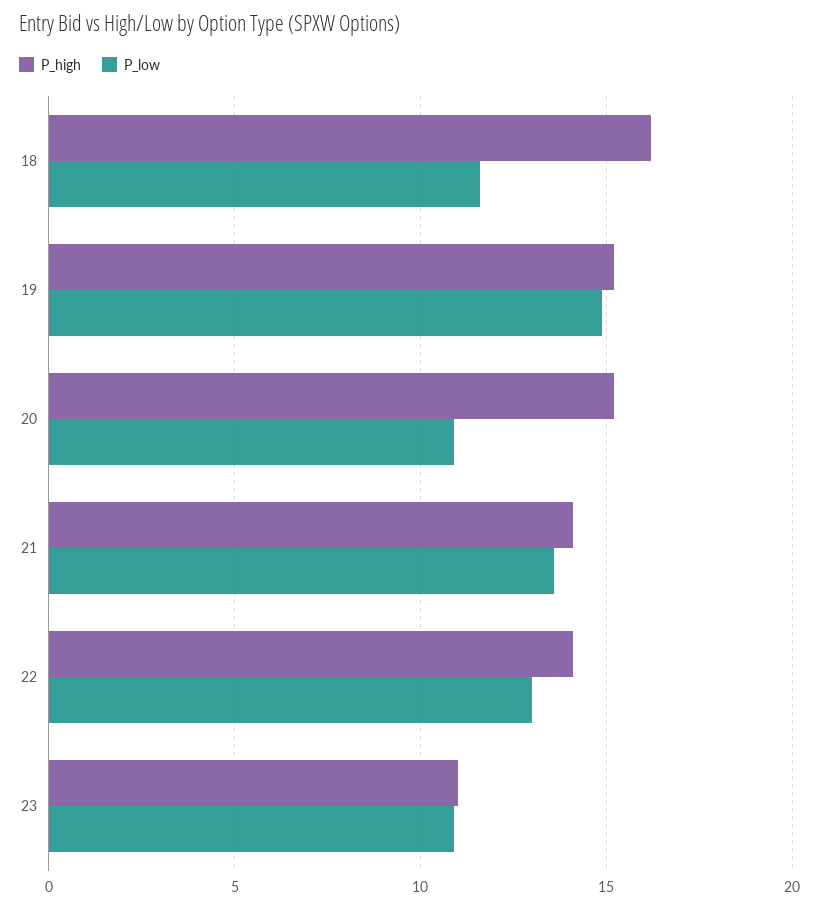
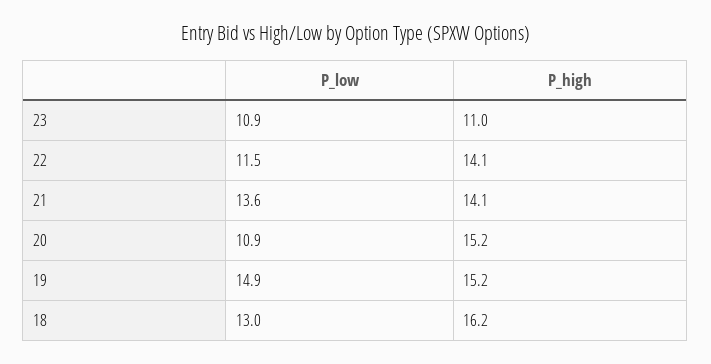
P_low, 18: 11.5 -> 13
P_low, 22: 13 -> 11.5

